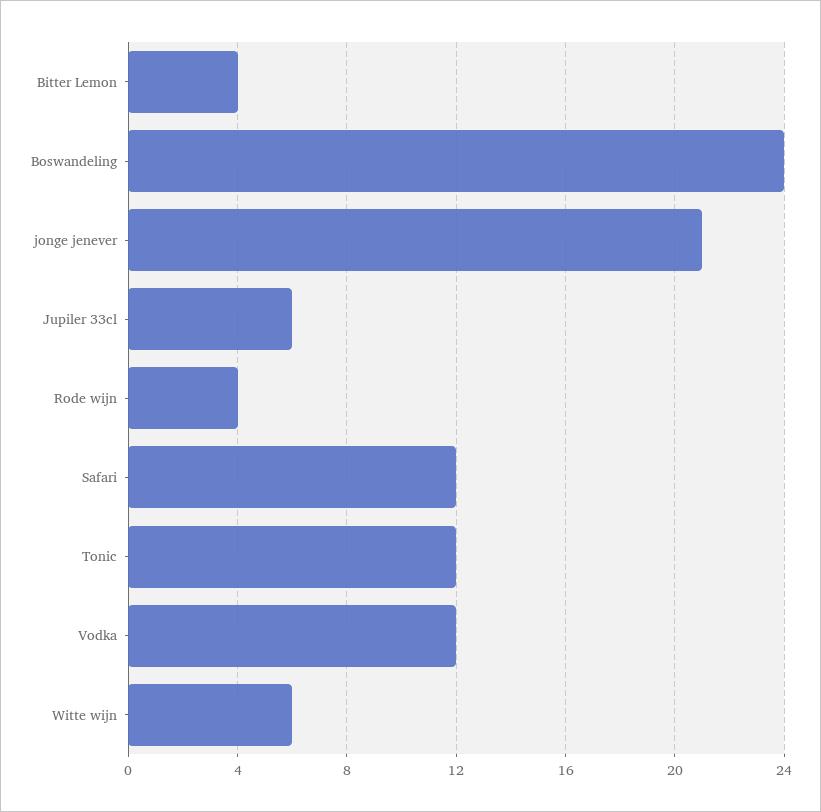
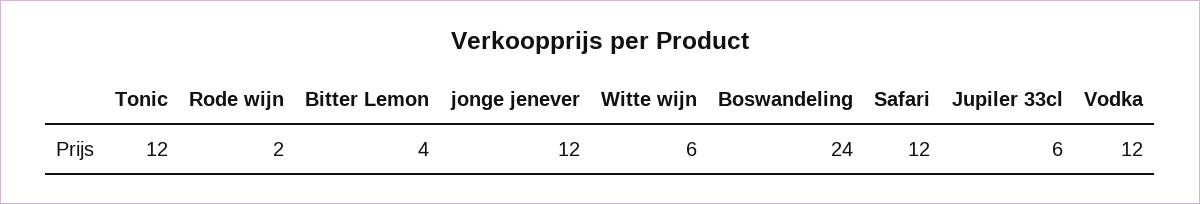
jonge jenever: 21 -> 12
Rode wijn: 4 -> 2

